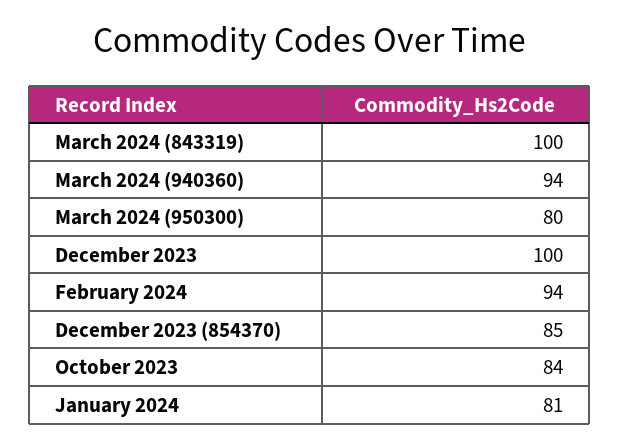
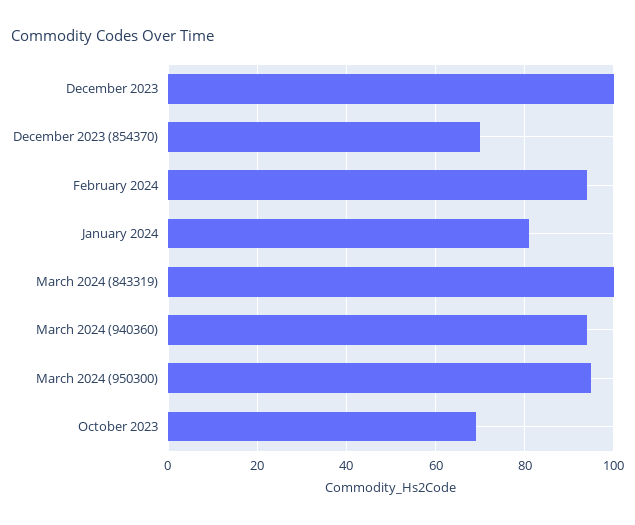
March 2024 (950300): 80 -> 95
December 2023 (854370): 85 -> 70
October 2023: 84 -> 70

